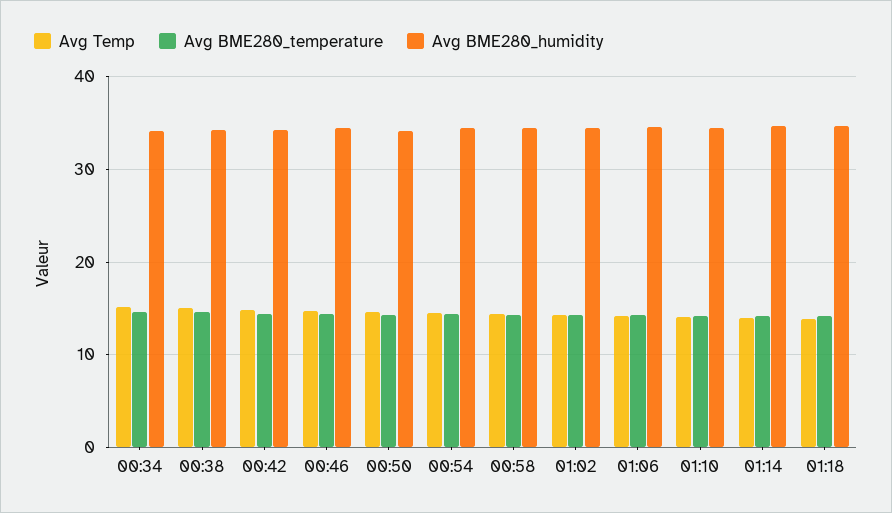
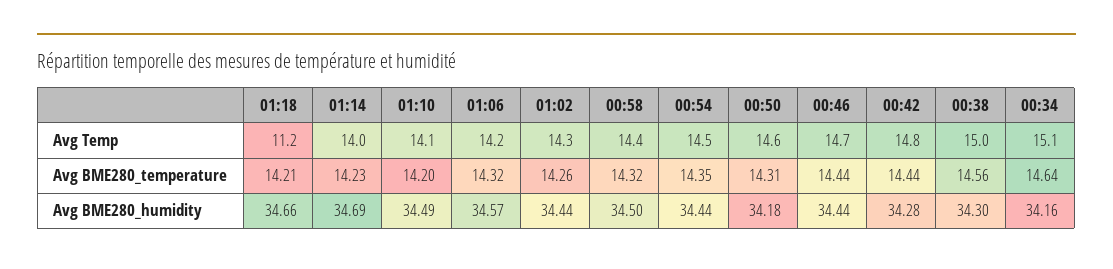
Avg Temp, 01:18: 14 -> 11.2

